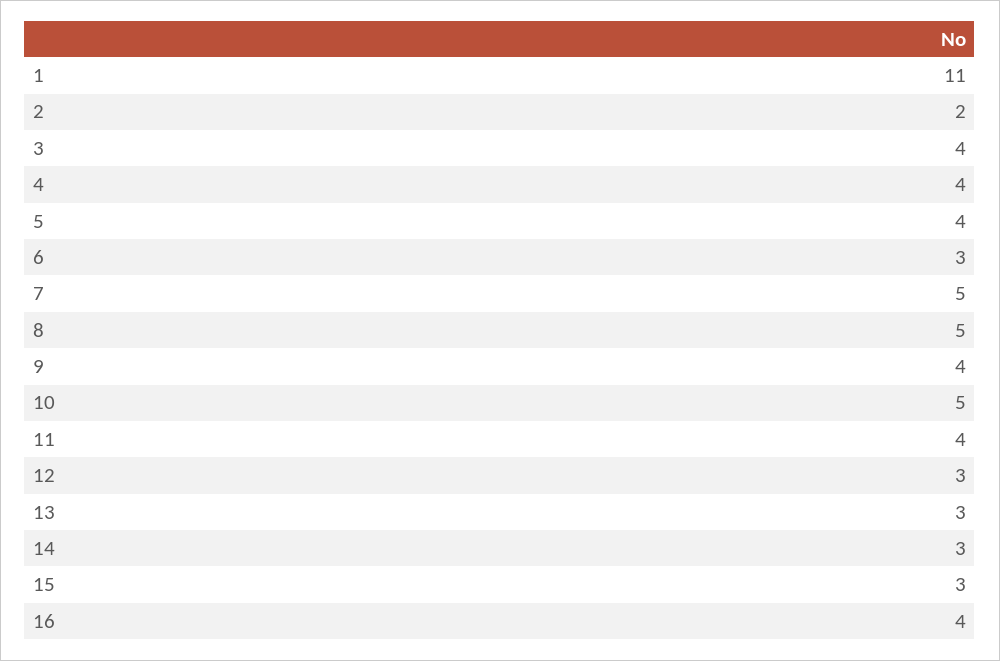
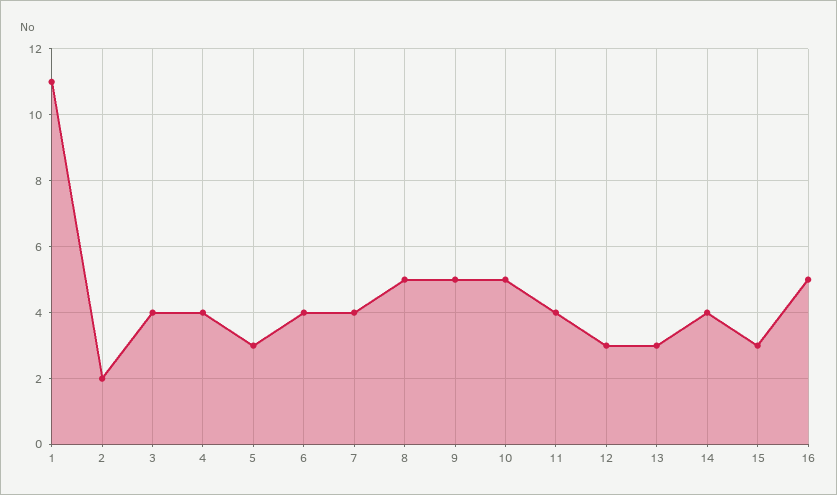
5: 4 -> 3
6: 3 -> 4
7: 5 -> 4
9: 4 -> 5
14: 3 -> 4
16: 4 -> 5

